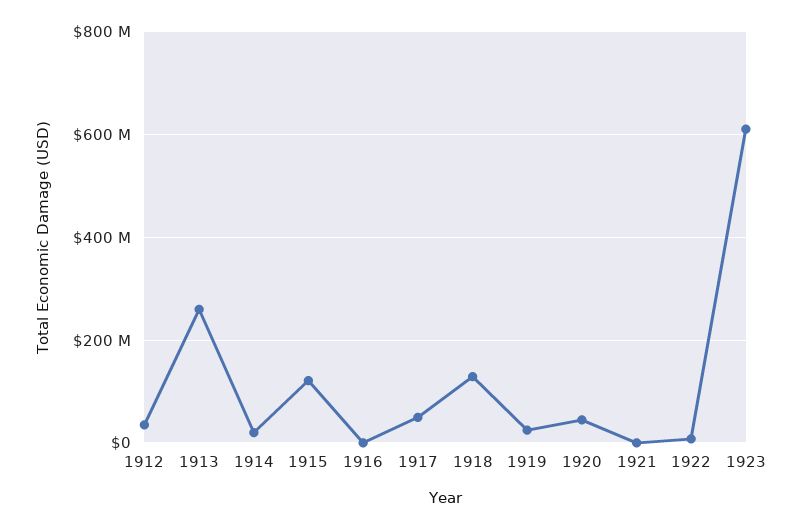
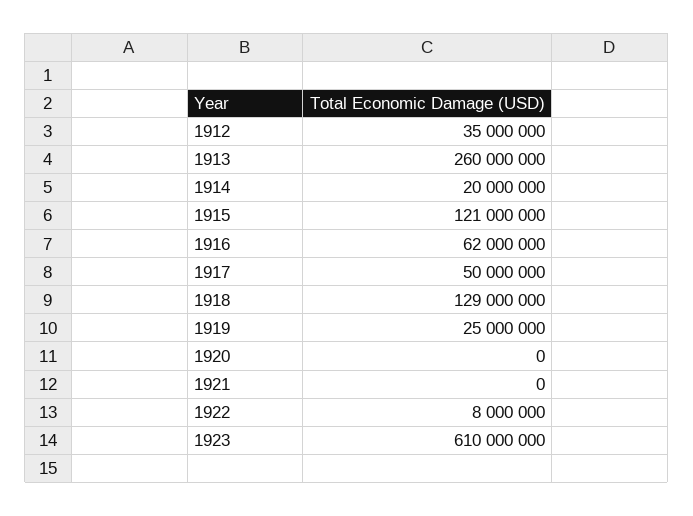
1916: 0 -> 62000000
1920: 40000000 -> 0

